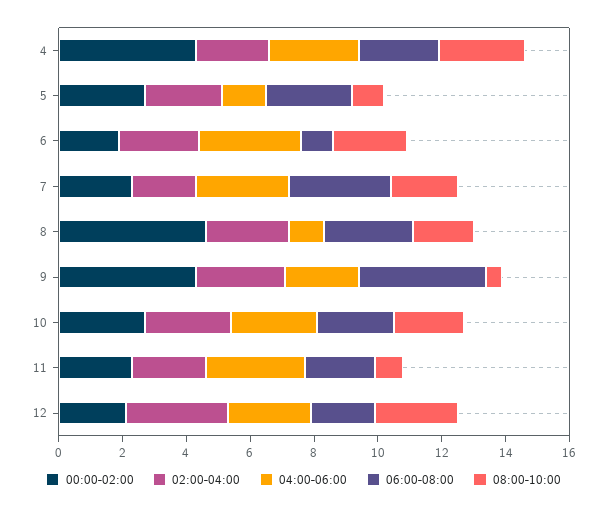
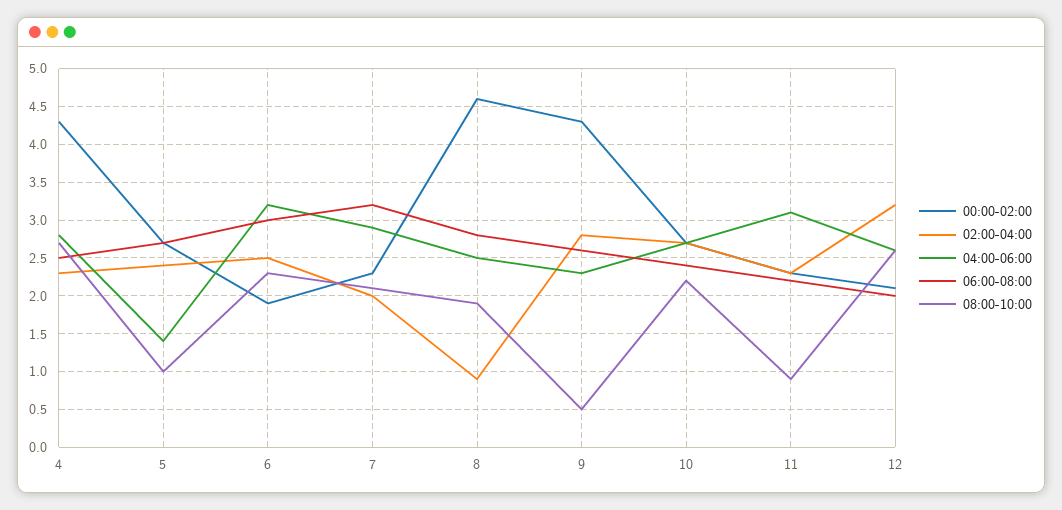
06:00-08:00, 6: 1 -> 3
02:00-04:00, 8: 2.5 -> 0.9
04:00-06:00, 8: 1 -> 2.5
06:00-08:00, 9: 4 -> 2.6

